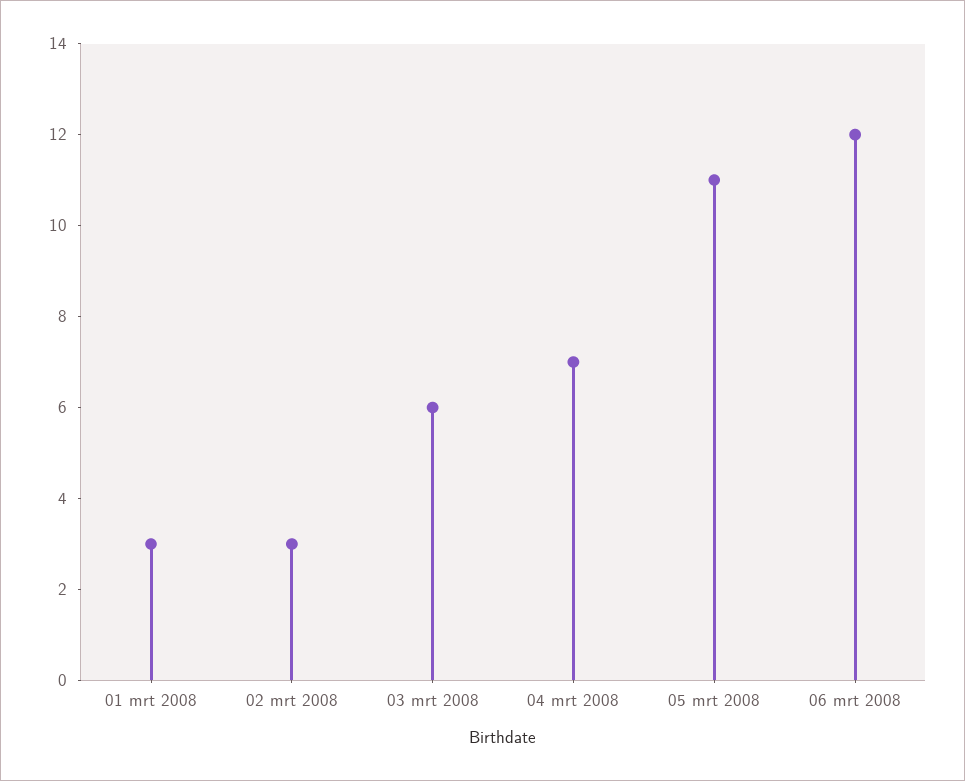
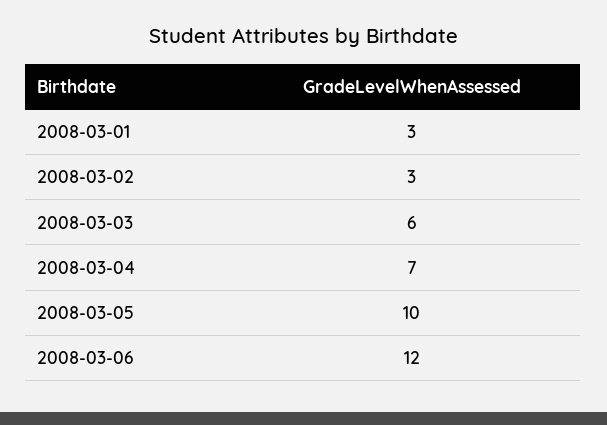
05 mrt 2008: 11 -> 10

